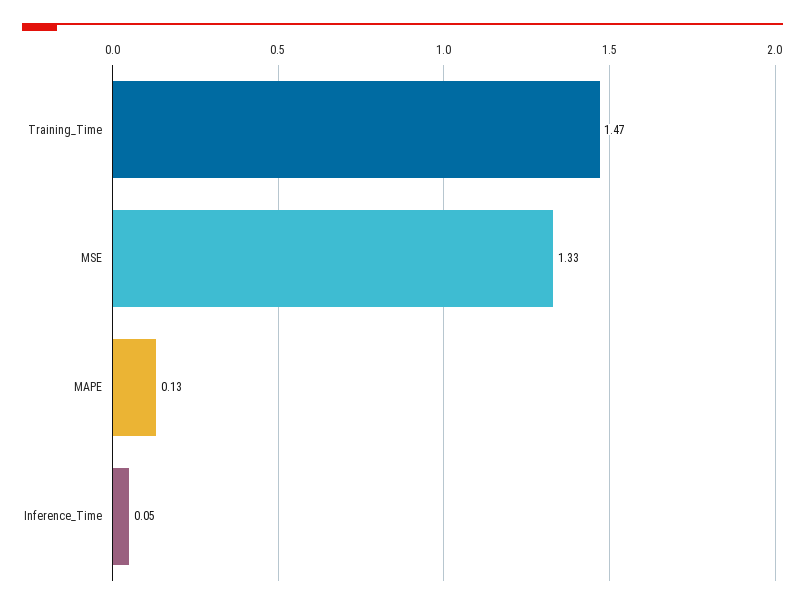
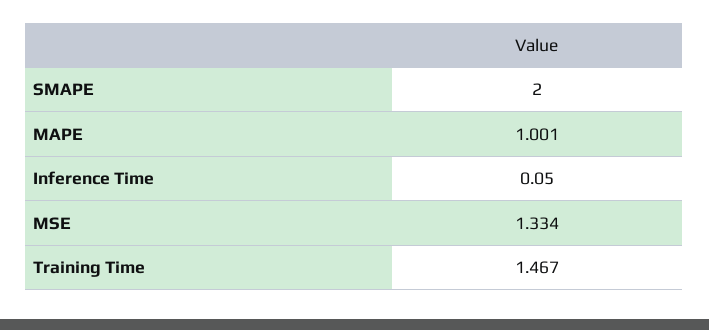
MAPE: 0.13 -> 1.001
SMAPE: none -> 2

